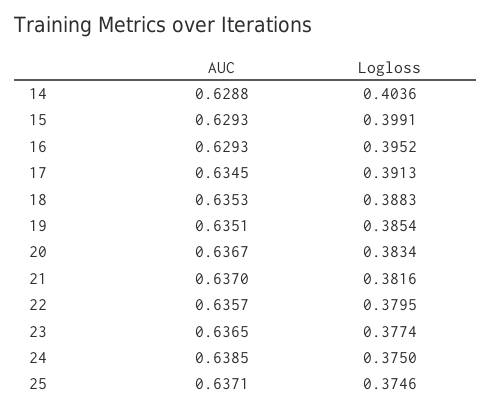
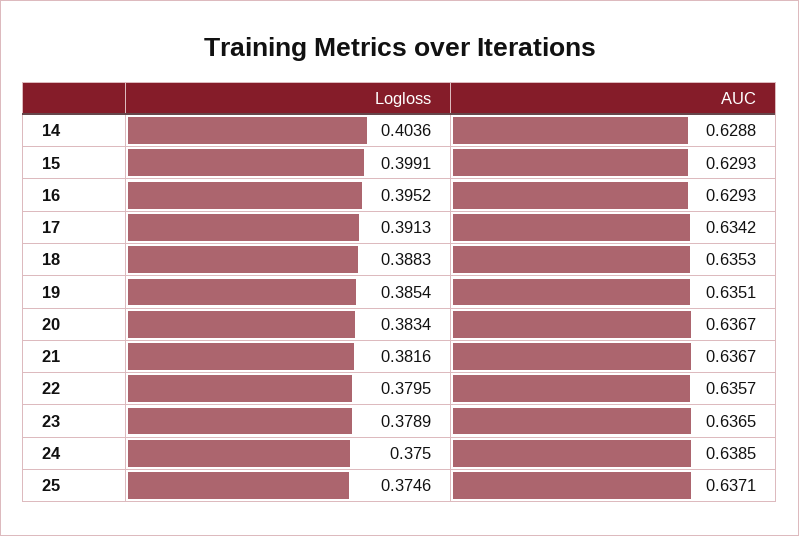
AUC, 17: 0.6345 -> 0.6342
AUC, 21: 0.637 -> 0.6367
Logloss, 23: 0.3774 -> 0.3789

